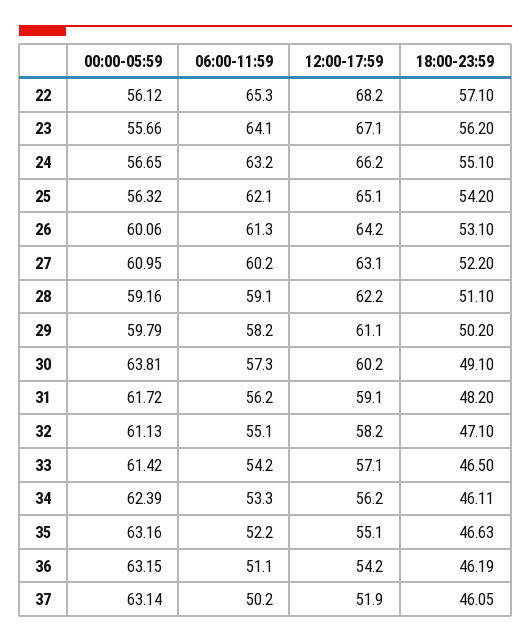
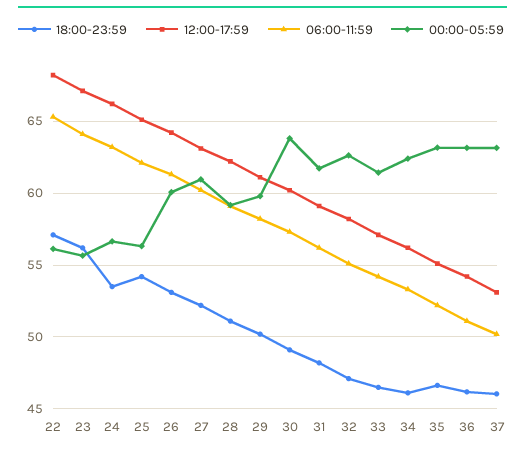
18:00-23:59, 24: 55.1 -> 53.5
00:00-05:59, 32: 61.13 -> 62.5
12:00-17:59, 37: 51.9 -> 53

